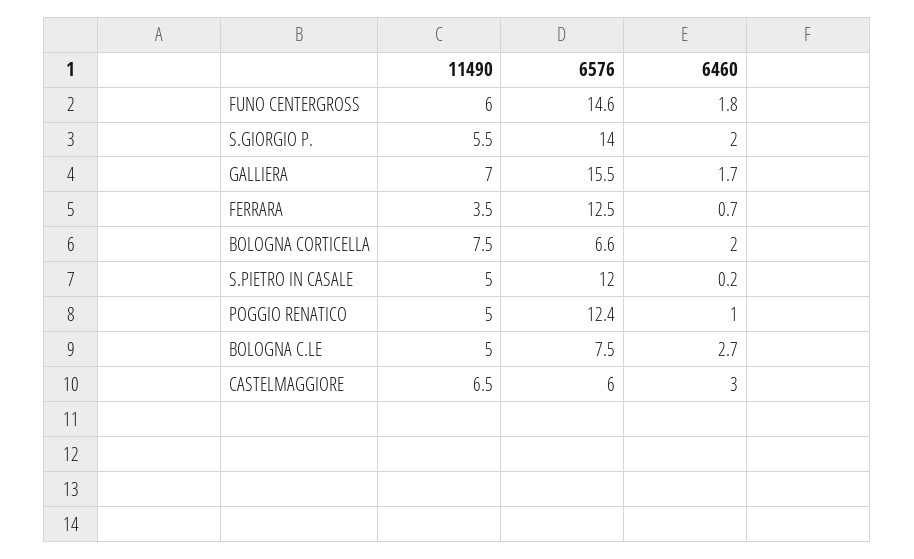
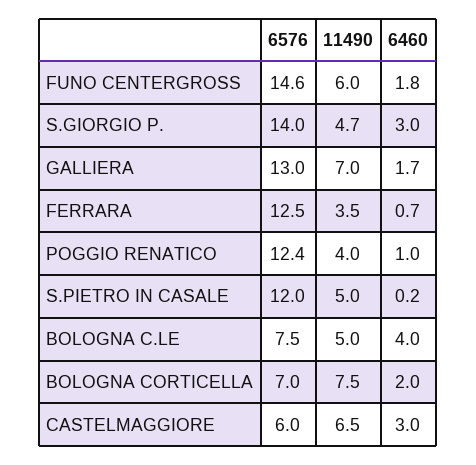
11490, S.GIORGIO P.: 5.5 -> 4.7
6460, S.GIORGIO P.: 2 -> 3
6576, GALLIERA: 15.5 -> 13
6576, BOLOGNA CORTICELLA: 6.6 -> 7
11490, POGGIO RENATICO: 5 -> 4
6460, BOLOGNA C.LE: 2.7 -> 4

